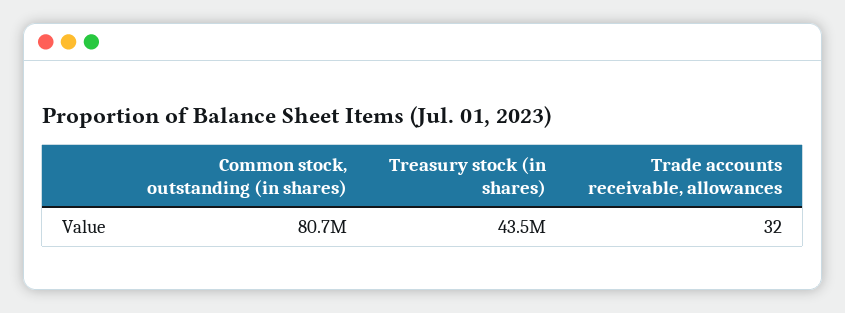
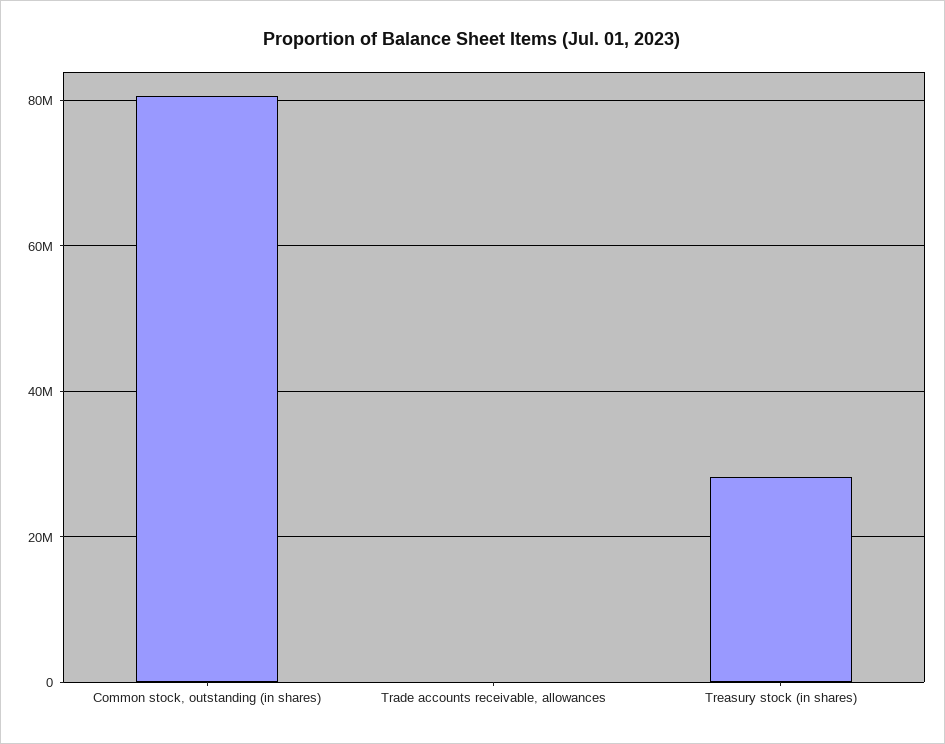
Treasury stock (in shares): 43500000 -> 28000000

